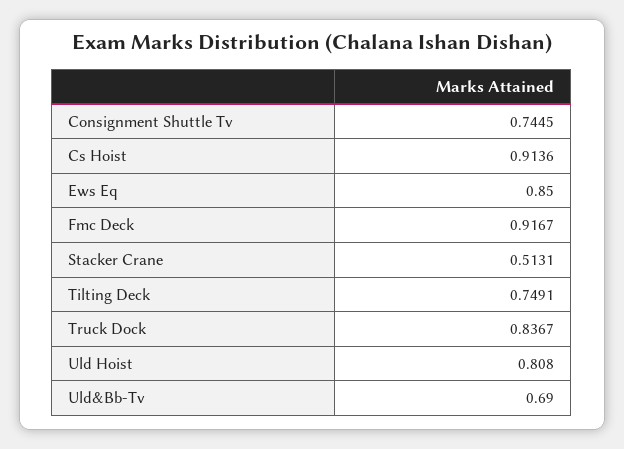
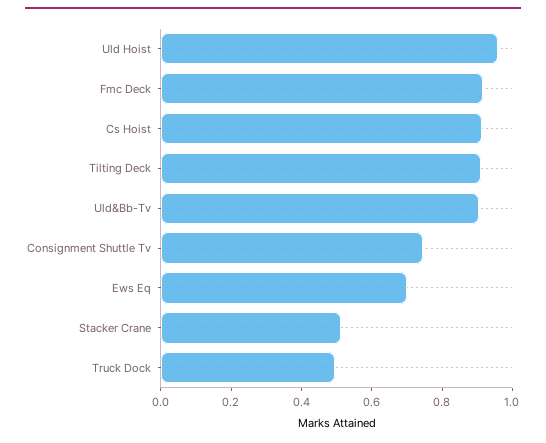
Ews Eq: 0.85 -> 0.7
Tilting Deck: 0.7491 -> 0.9
Truck Dock: 0.8367 -> 0.5
Uld Hoist: 0.808 -> 0.95
Uld&Bb-Tv: 0.69 -> 0.9

